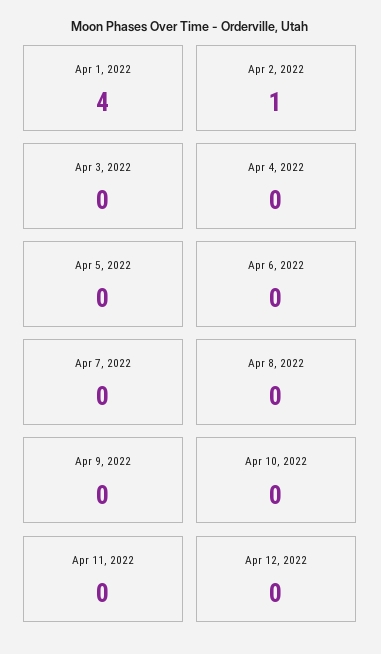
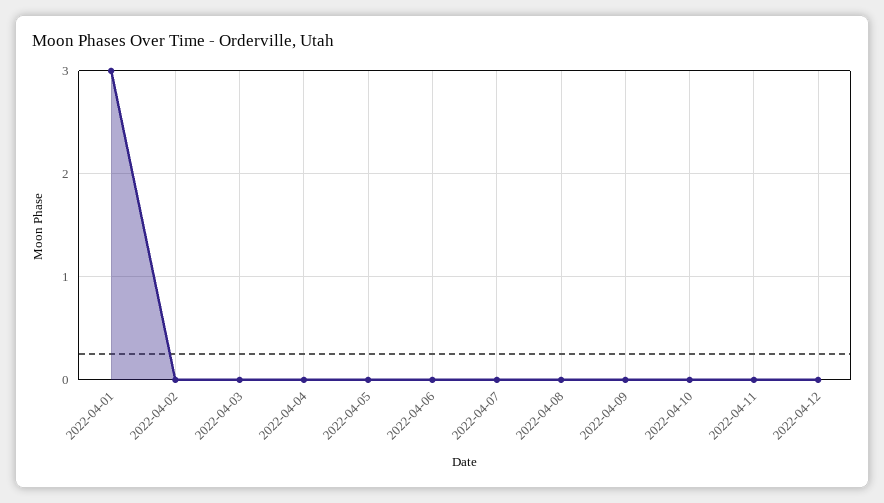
Apr 1, 2022: 4 -> 3
Apr 2, 2022: 1 -> 0

